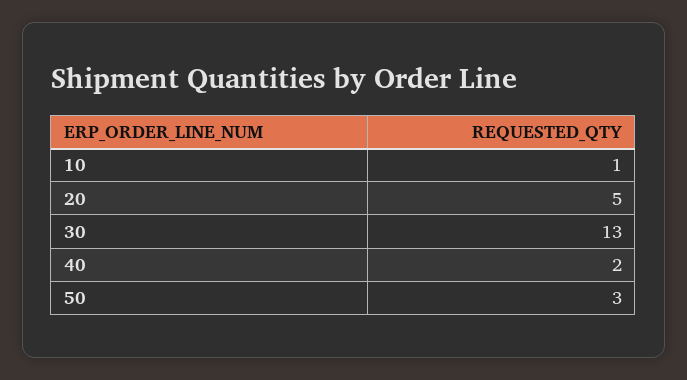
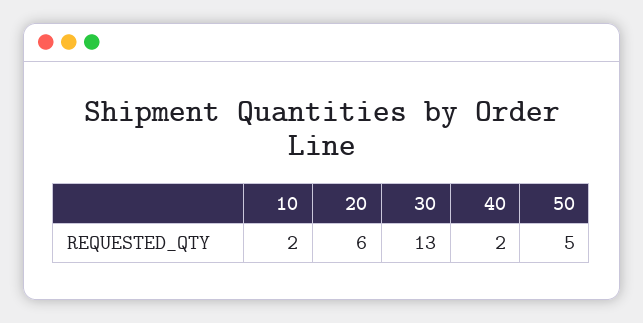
10: 1 -> 2
20: 5 -> 6
50: 3 -> 5

